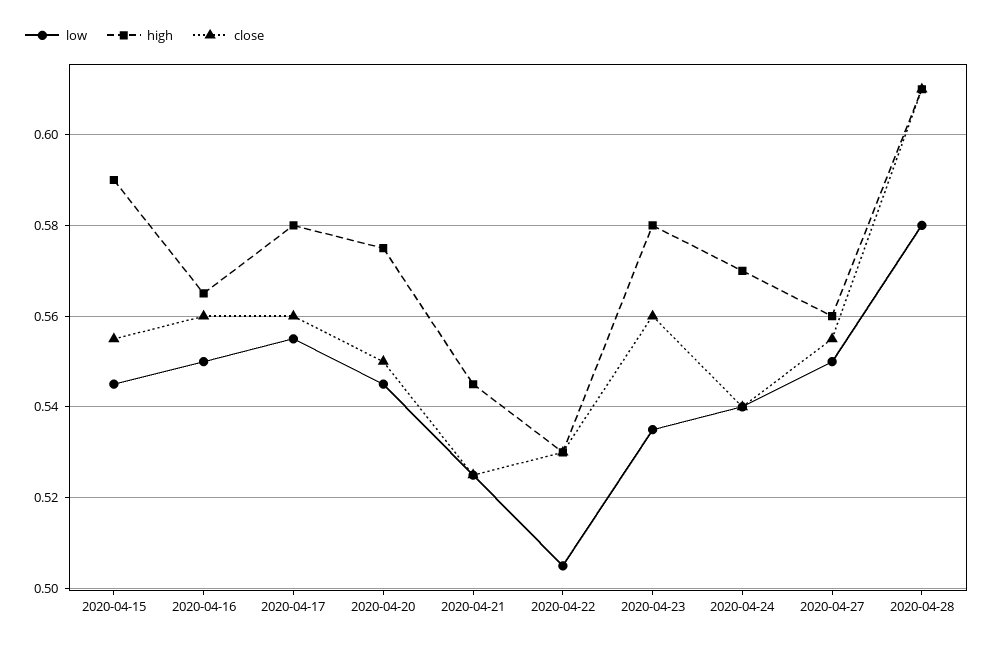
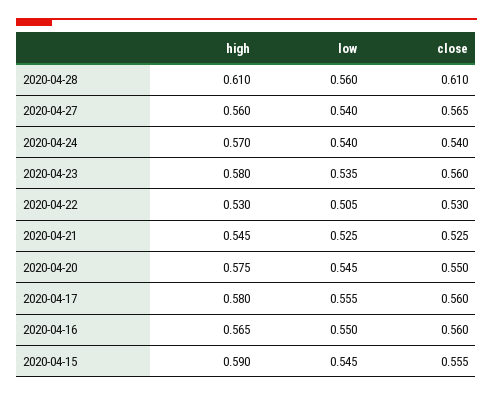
low, 2020-04-27: 0.55 -> 0.54
close, 2020-04-27: 0.555 -> 0.565
low, 2020-04-28: 0.58 -> 0.56

